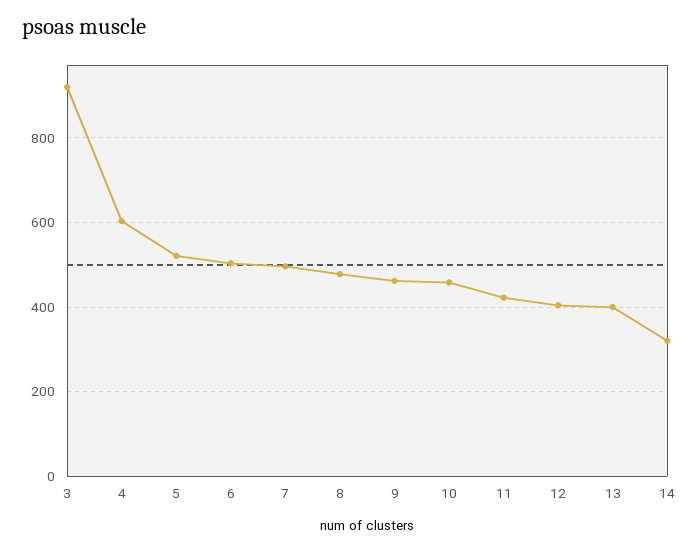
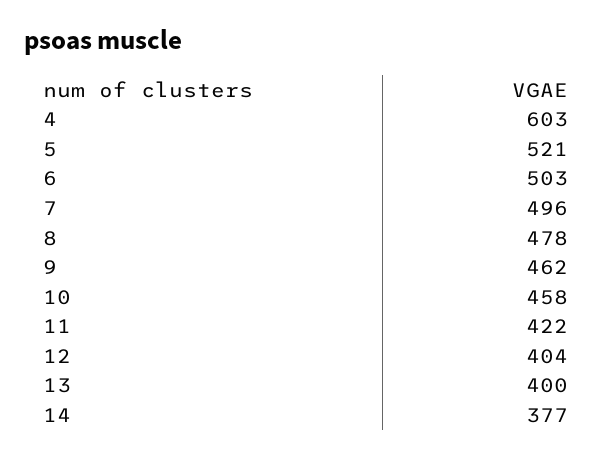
3: 920 -> none
14: 320 -> 377

